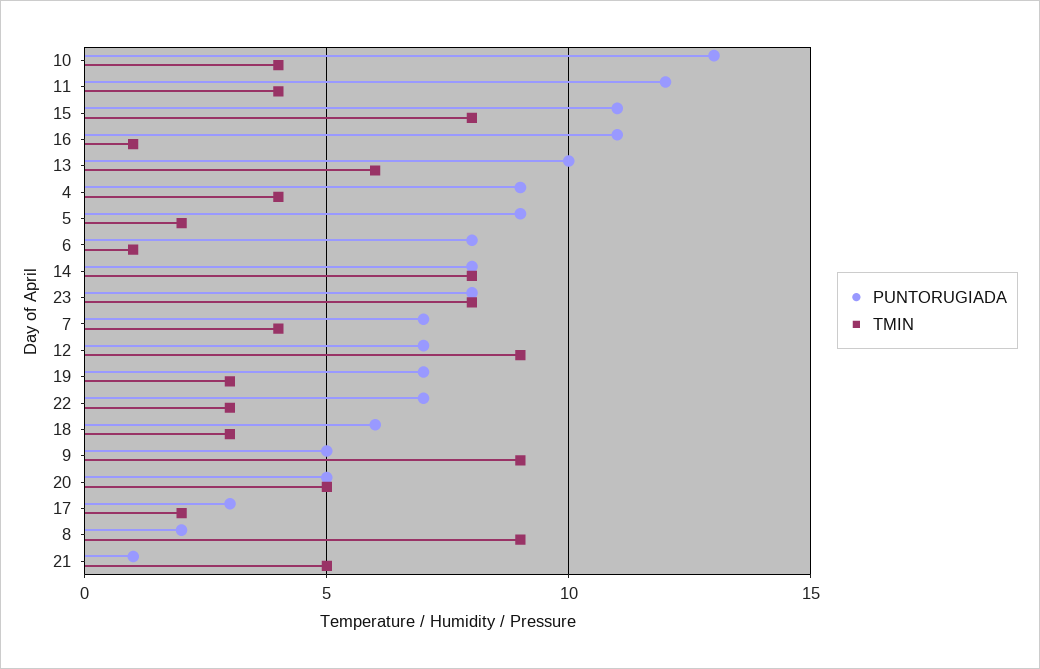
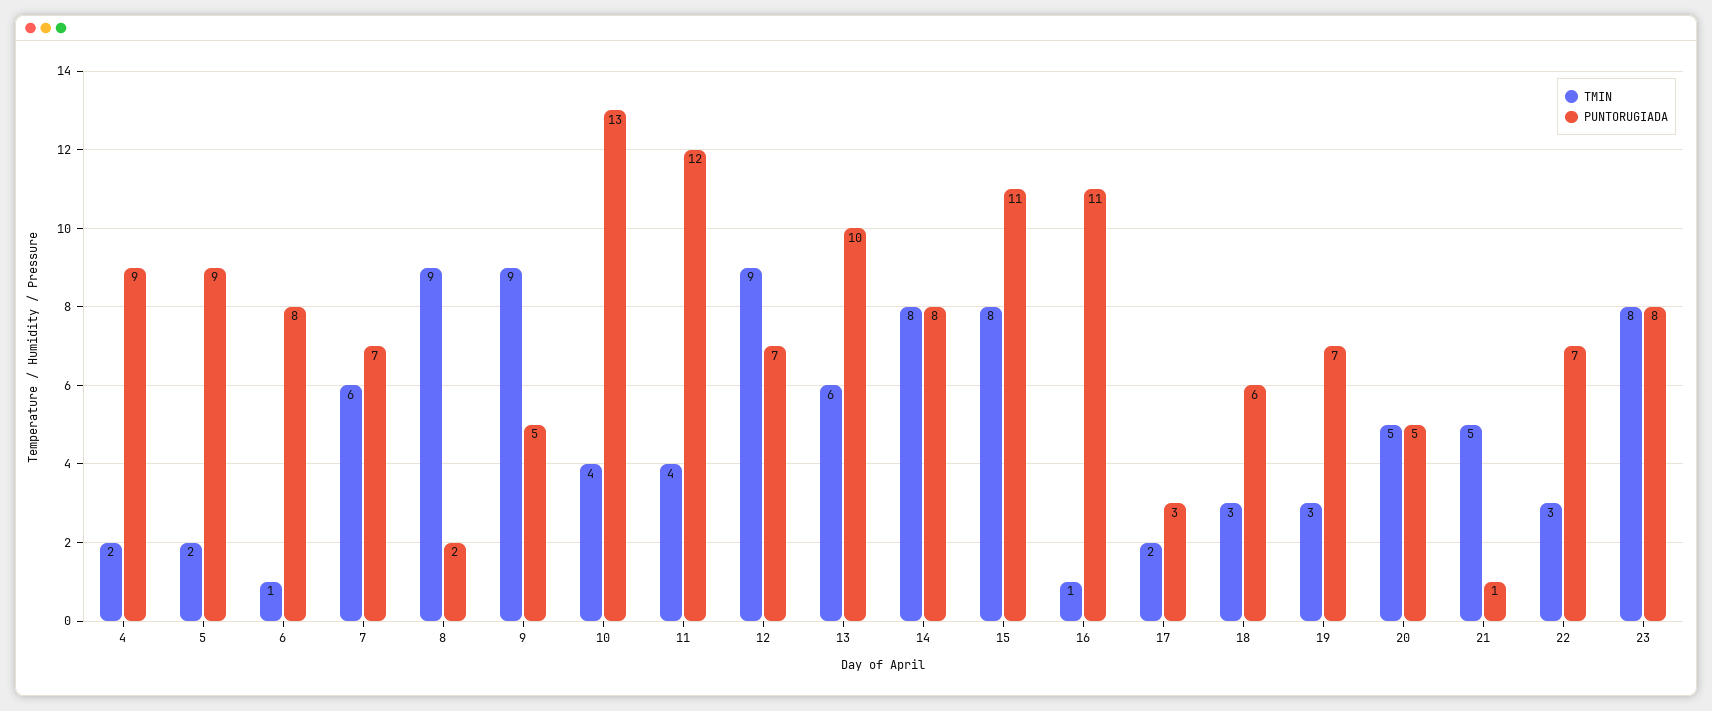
TMIN, 4: 4 -> 2
TMIN, 7: 4 -> 6

